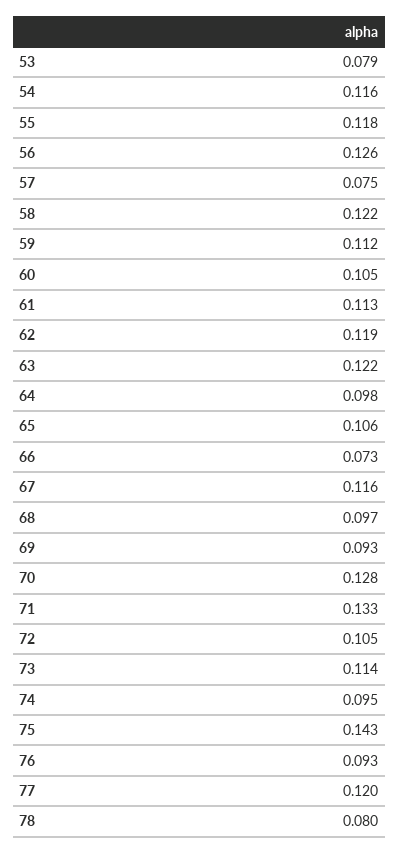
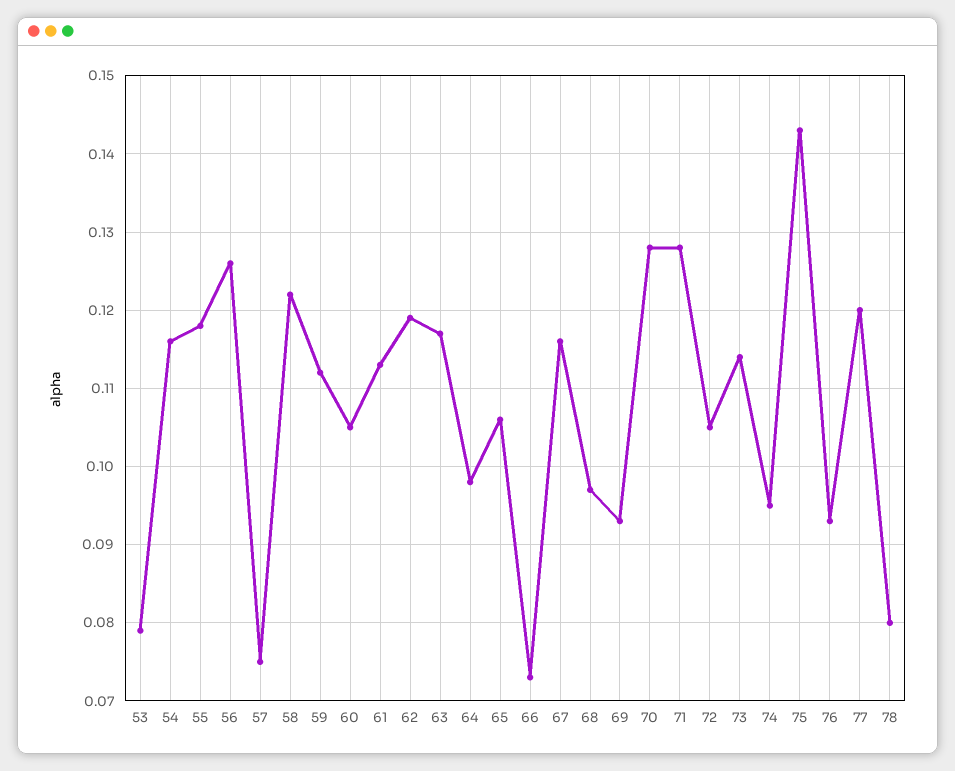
63: 0.122 -> 0.117
71: 0.133 -> 0.128

